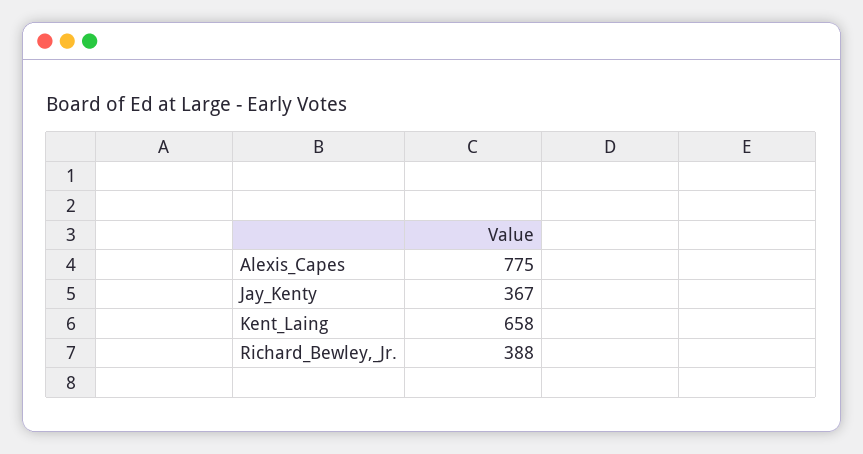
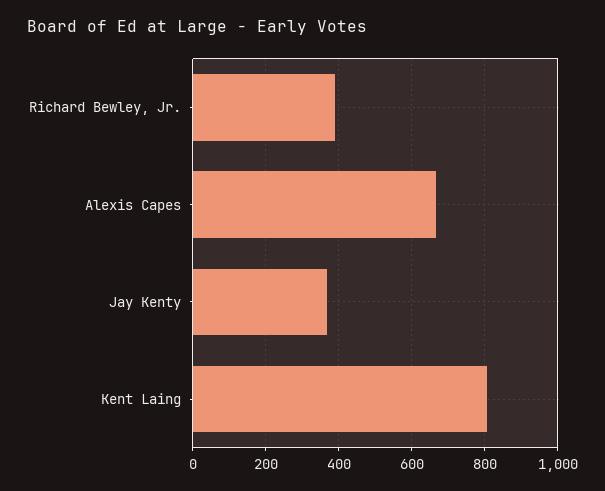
Alexis_Capes: 775 -> 660
Kent_Laing: 658 -> 800

